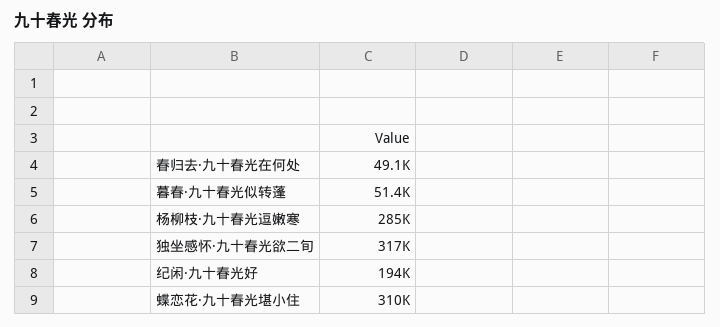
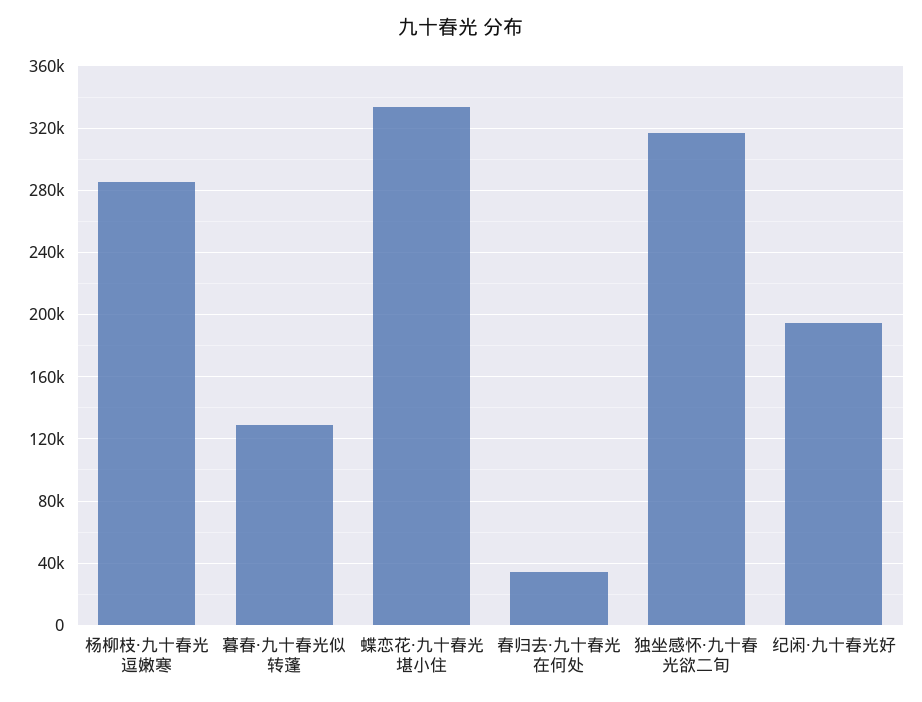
春归去·九十春光在何处: 49100 -> 35000
暮春·九十春光似转蓬: 51400 -> 130000
蝶恋花·九十春光堪小住: 310000 -> 335000

